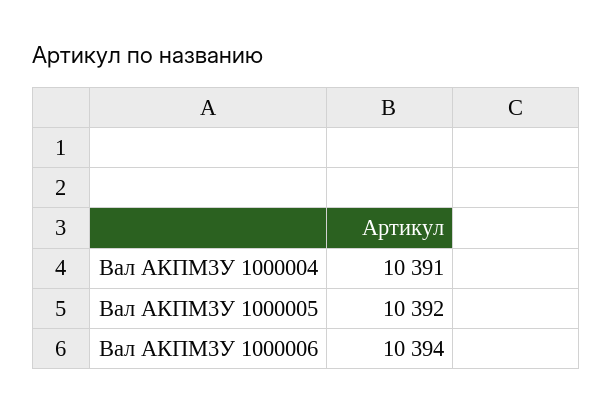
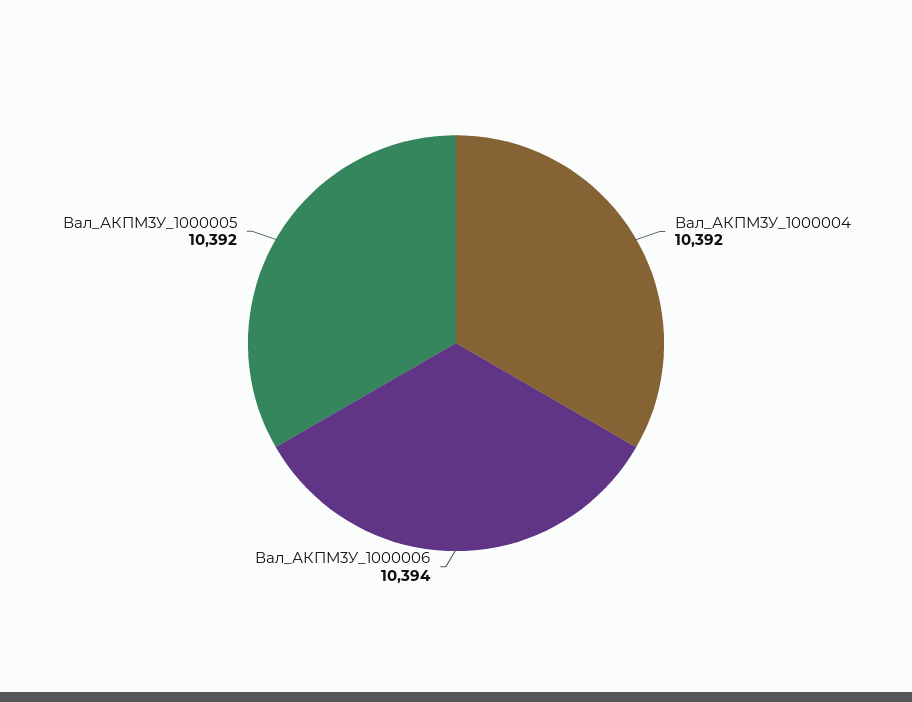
Вал АКПМ3У 1000004: 10391 -> 10392

